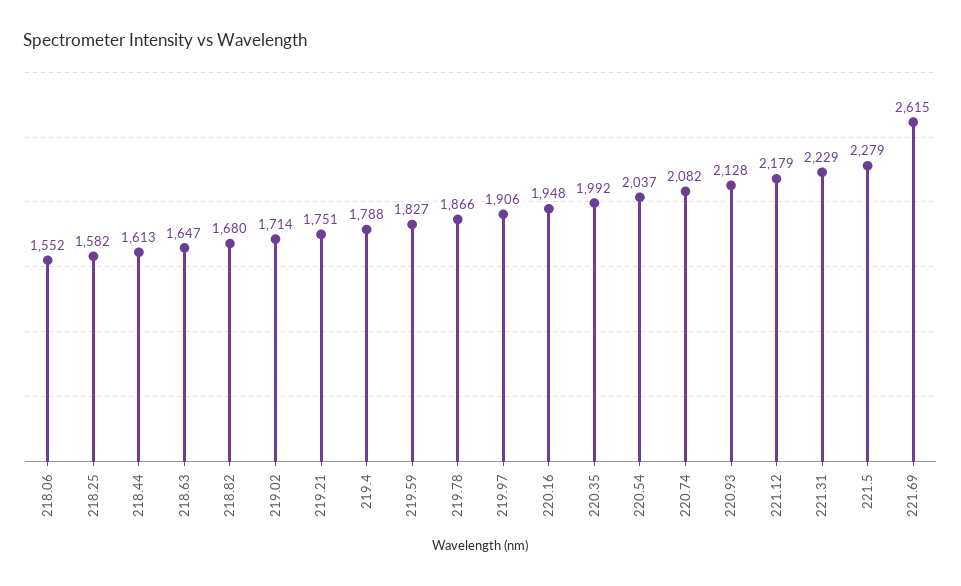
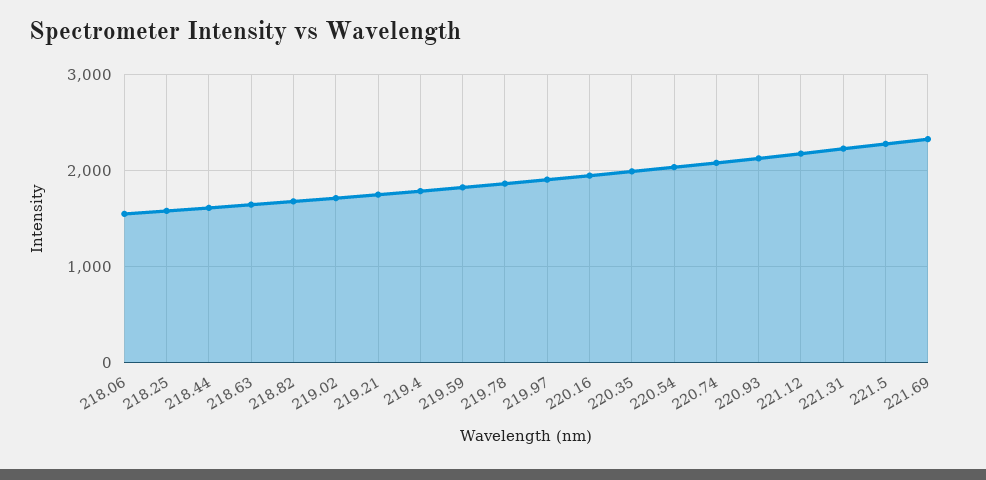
221.69: 2615 -> 2300

